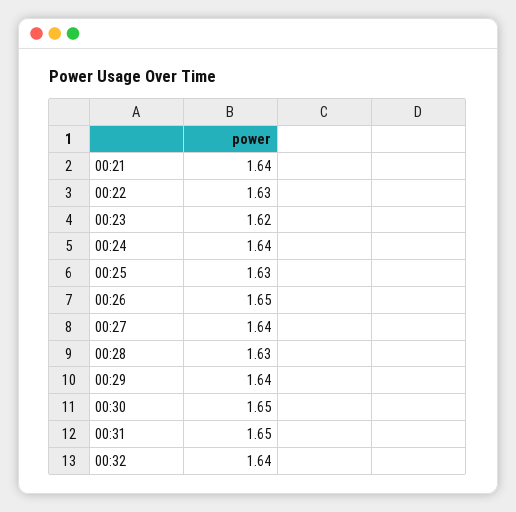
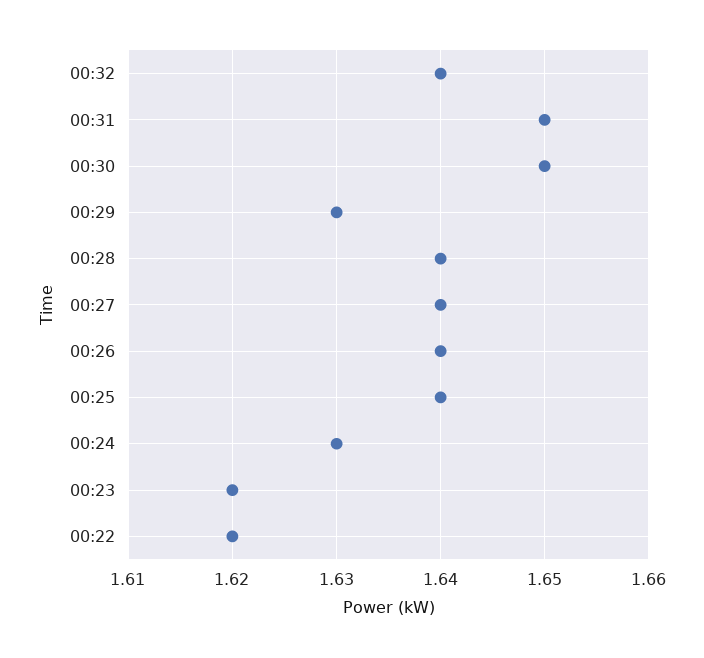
00:21: 1.64 -> none
00:22: 1.63 -> 1.62
00:24: 1.64 -> 1.63
00:25: 1.63 -> 1.64
00:26: 1.65 -> 1.64
00:28: 1.63 -> 1.64
00:29: 1.64 -> 1.63

